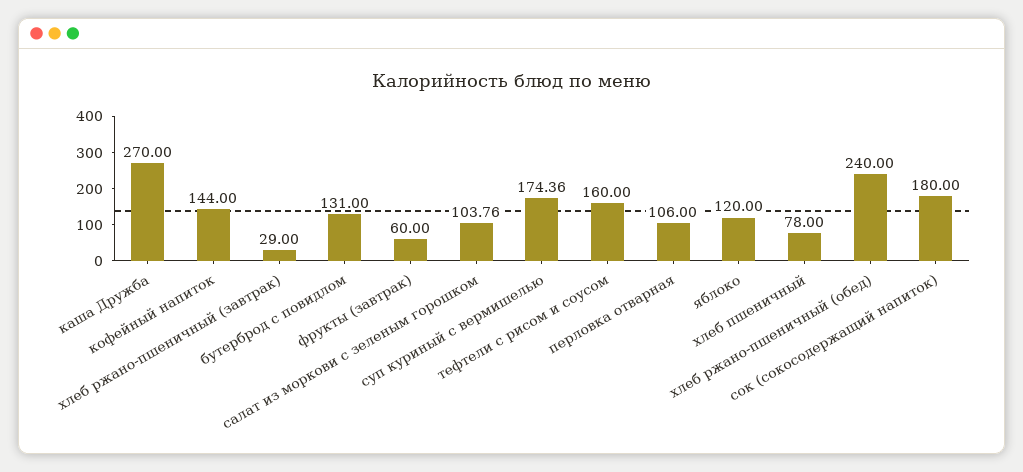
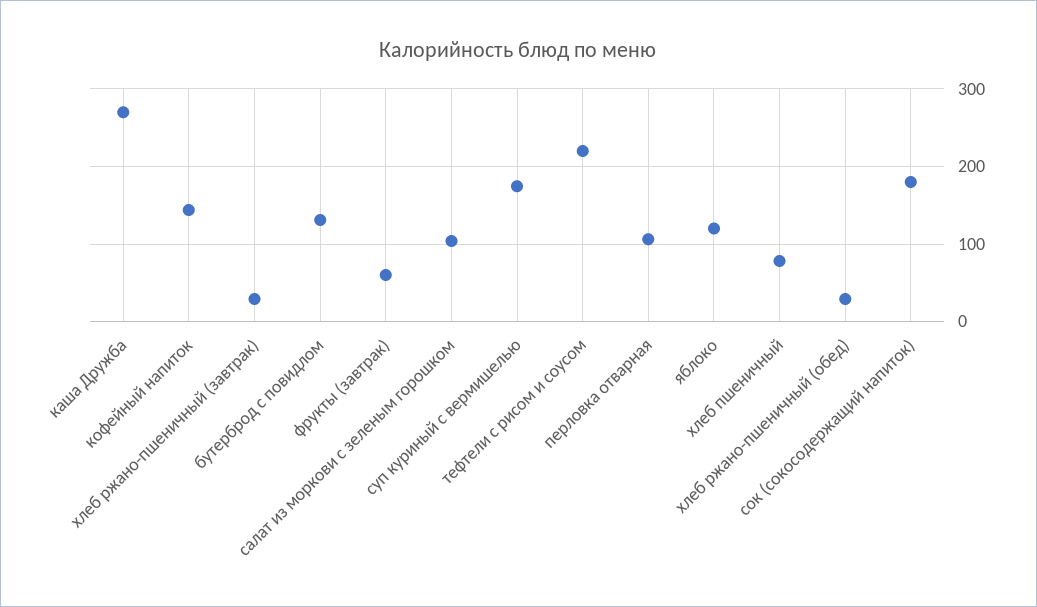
тефтели с рисом и соусом: 160 -> 220
хлеб ржано-пшеничный (обед): 240 -> 30

